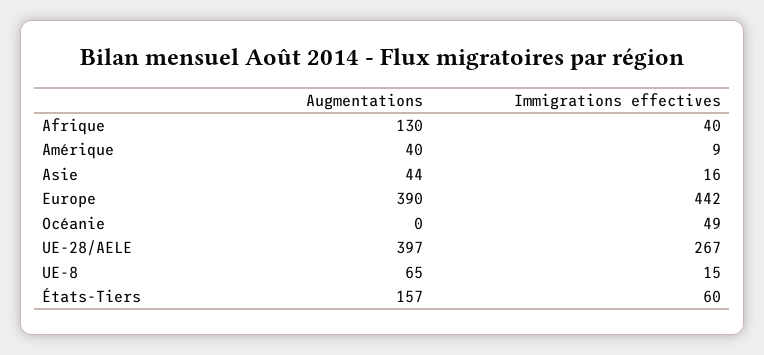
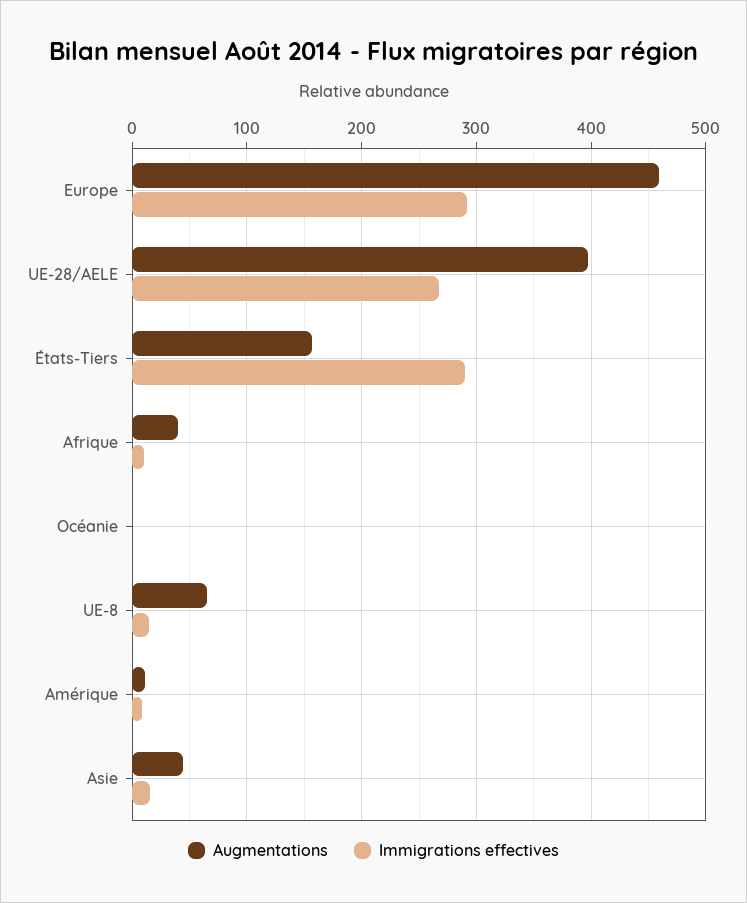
Augmentations, Afrique: 130 -> 40
Immigrations effectives, Afrique: 40 -> 10
Augmentations, Amérique: 40 -> 10
Augmentations, Europe: 390 -> 460
Immigrations effectives, Europe: 442 -> 290
Immigrations effectives, Océanie: 49 -> 0
Immigrations effectives, États-Tiers: 60 -> 290

